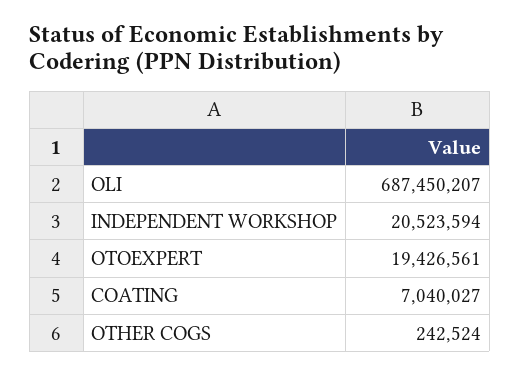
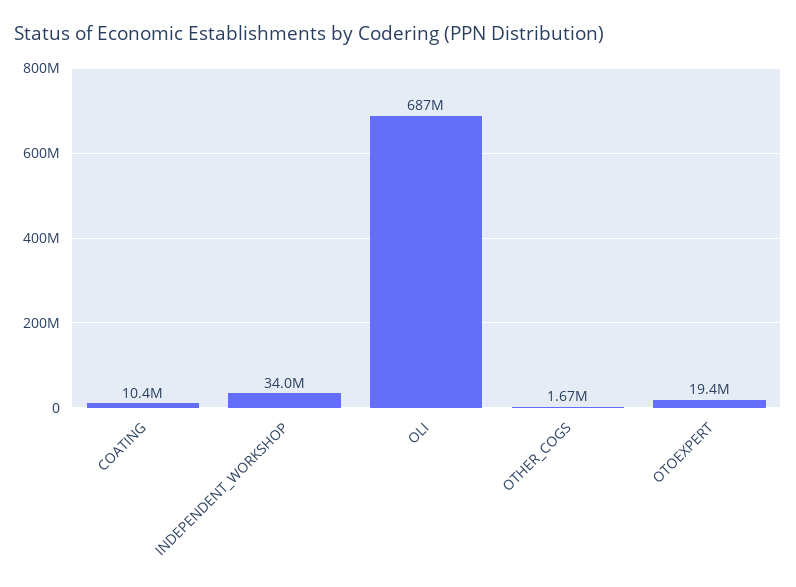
INDEPENDENT WORKSHOP: 20523594 -> 34000000
COATING: 7040027 -> 10400000
OTHER COGS: 242524 -> 1670000

